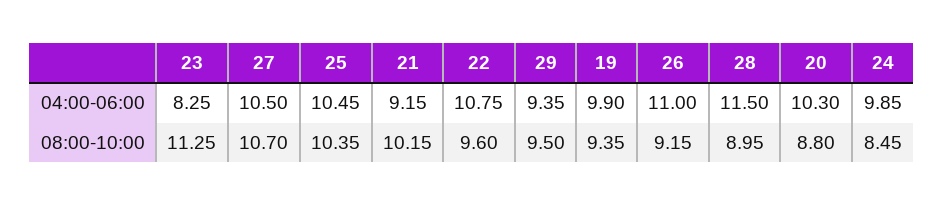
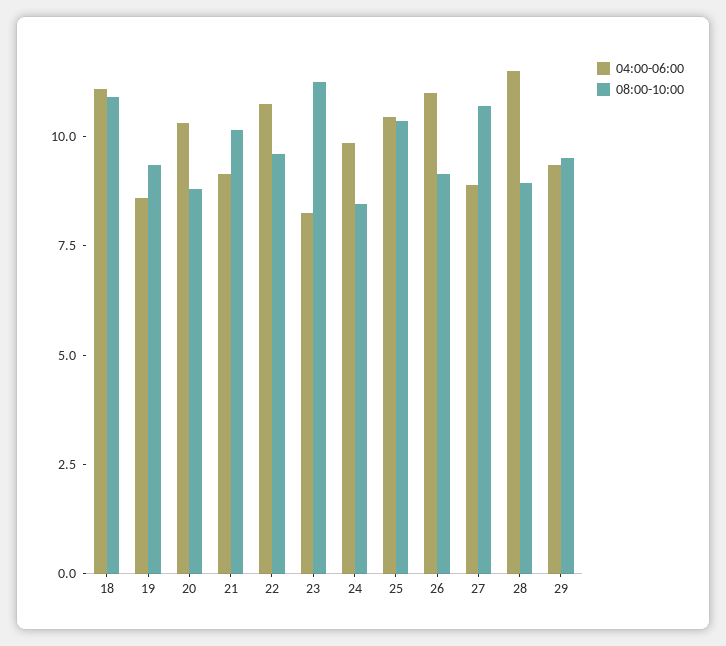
04:00-06:00, 27: 10.5 -> 9
04:00-06:00, 19: 9.9 -> 8.5
04:00-06:00, 18: none -> 11
08:00-10:00, 18: none -> 11

